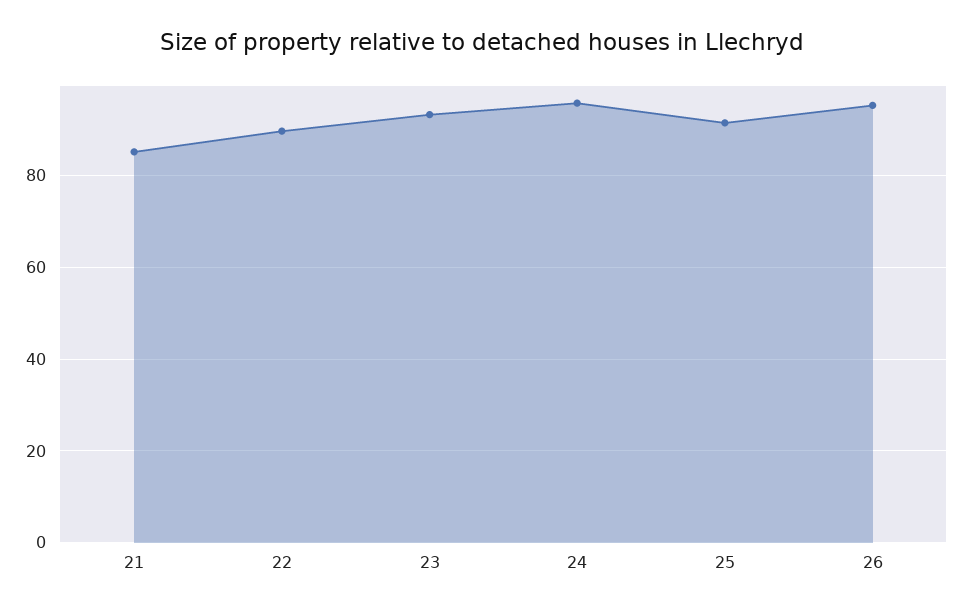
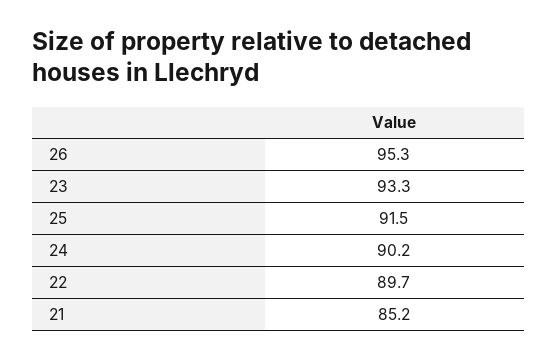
24: 96 -> 90.2

